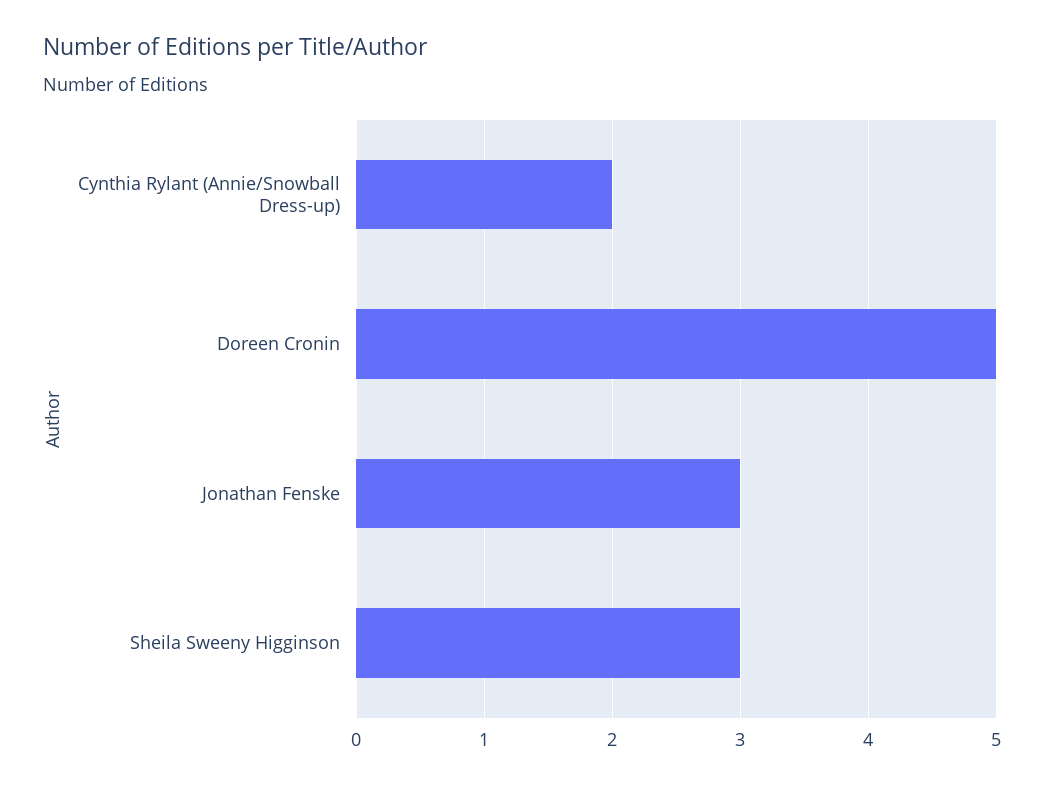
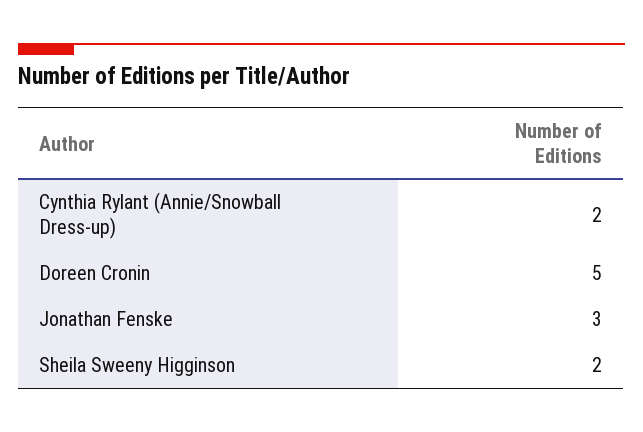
Sheila Sweeny Higginson: 3 -> 2

